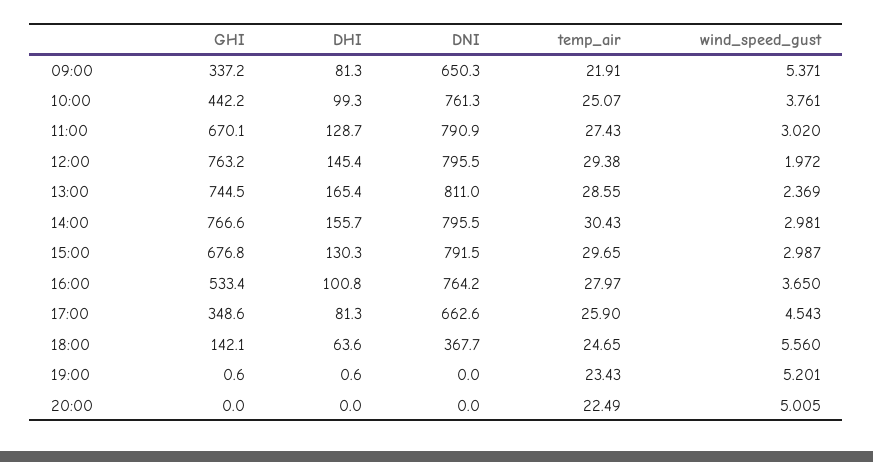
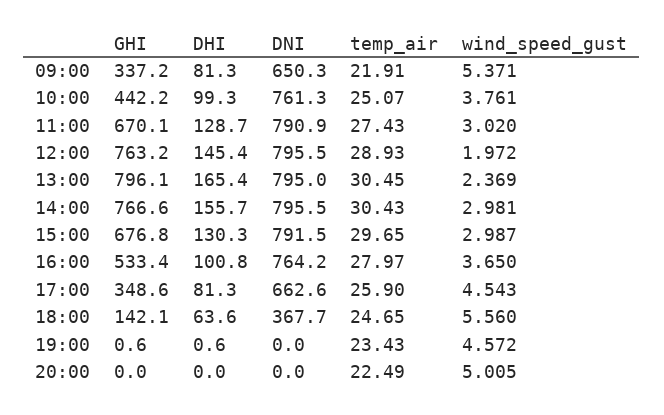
temp_air, 12:00: 29.38 -> 28.93
GHI, 13:00: 744.5 -> 796.1
DNI, 13:00: 811 -> 795
temp_air, 13:00: 28.55 -> 30.45
wind_speed_gust, 19:00: 5.201 -> 4.572

